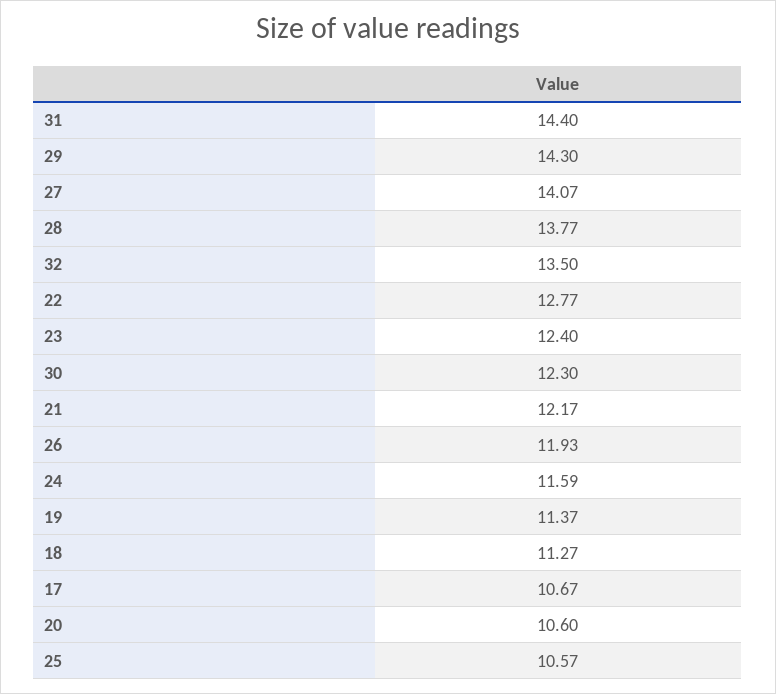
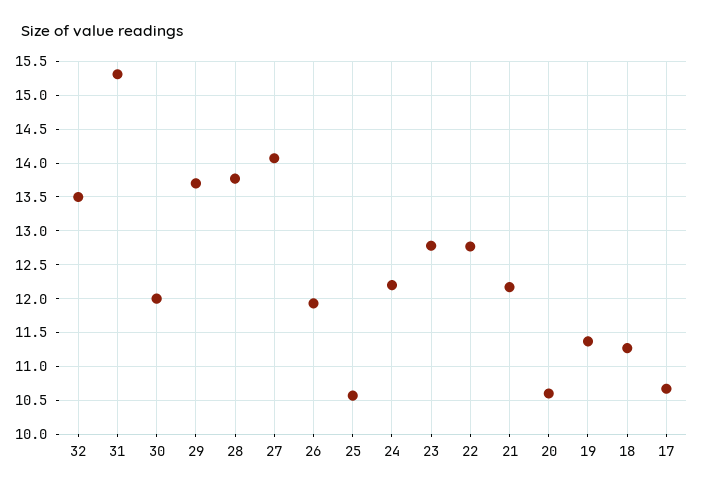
31: 14.4 -> 15.3
29: 14.3 -> 13.7
23: 12.4 -> 12.8
30: 12.3 -> 12
24: 11.59 -> 12.2

